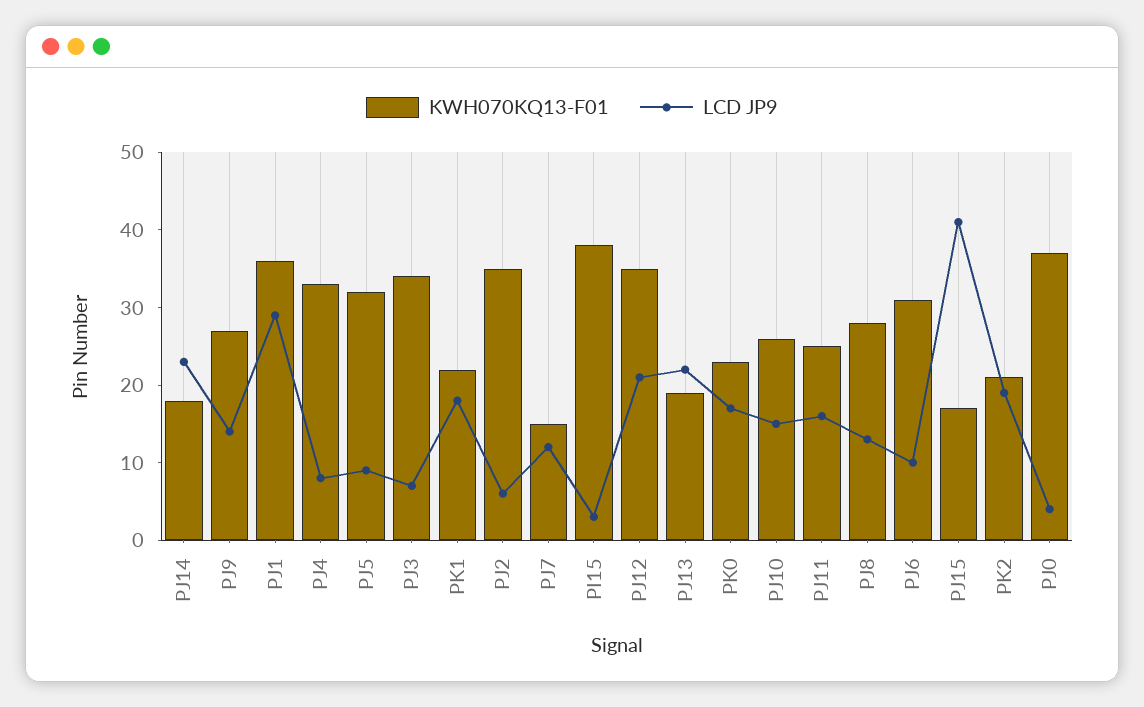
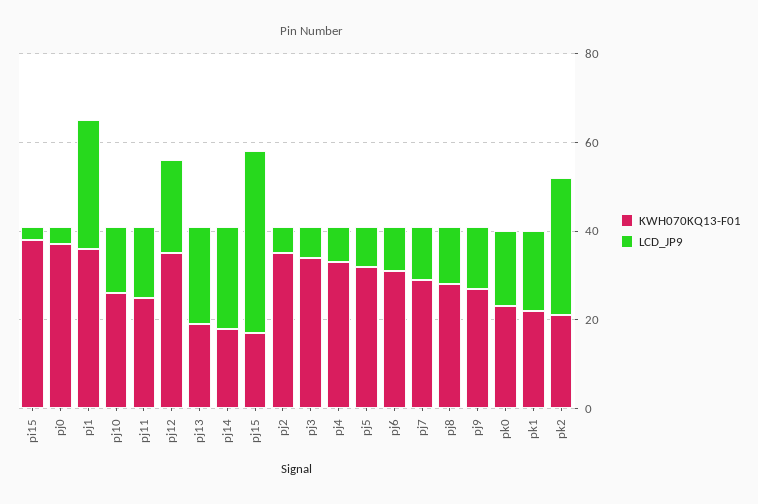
KWH070KQ13-F01, PJ7: 15 -> 30
LCD JP9, PK2: 20 -> 30

